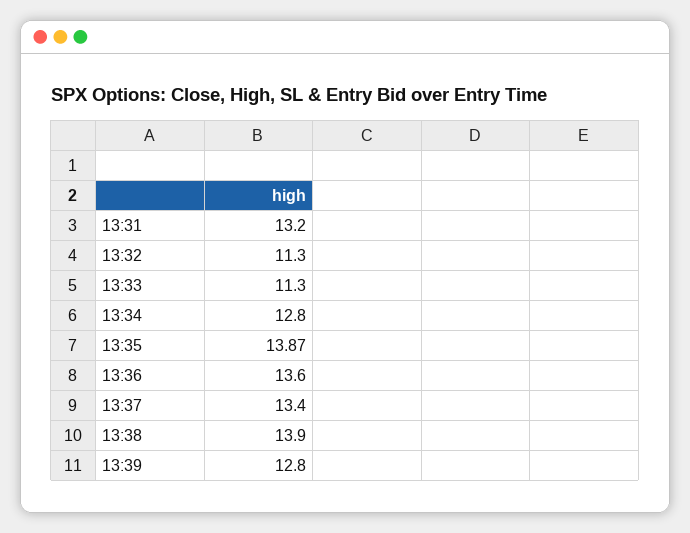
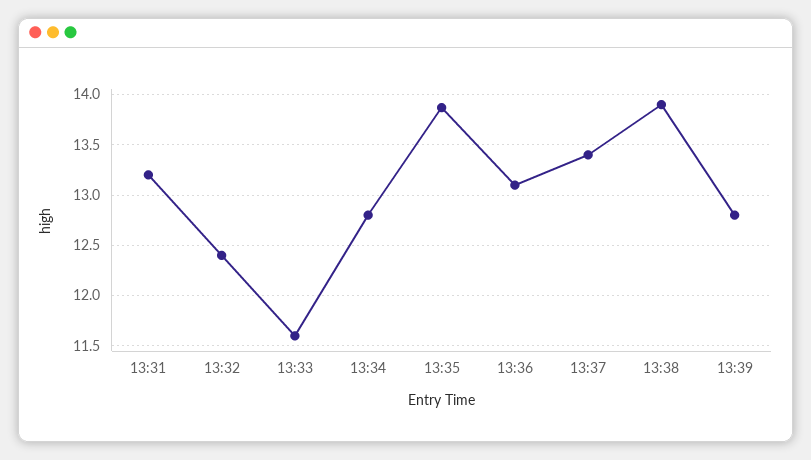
13:32: 11.3 -> 12.4
13:33: 11.3 -> 11.6
13:36: 13.6 -> 13.1

